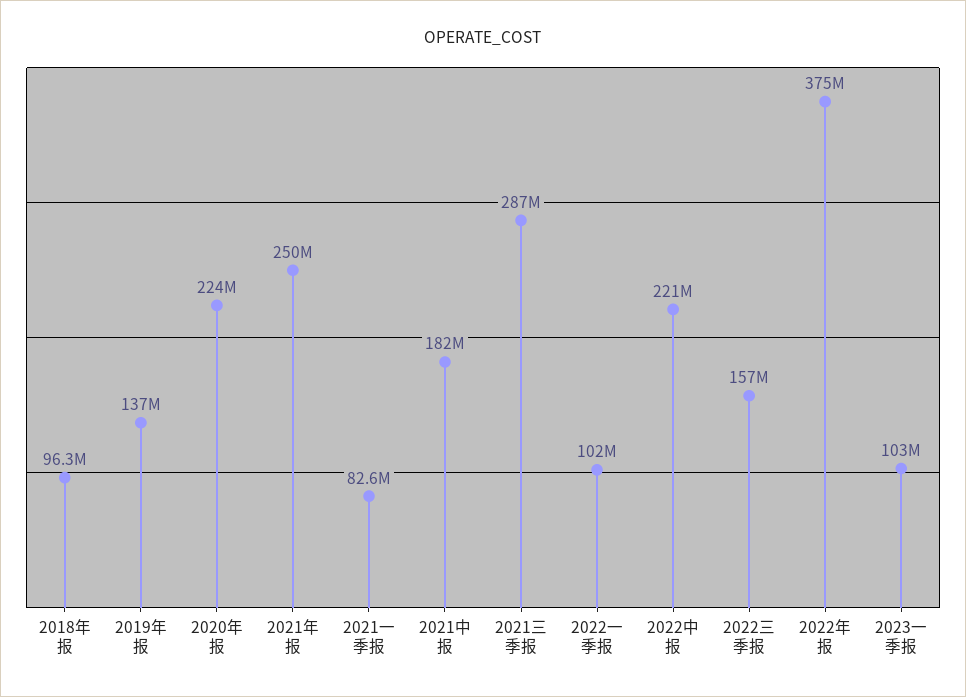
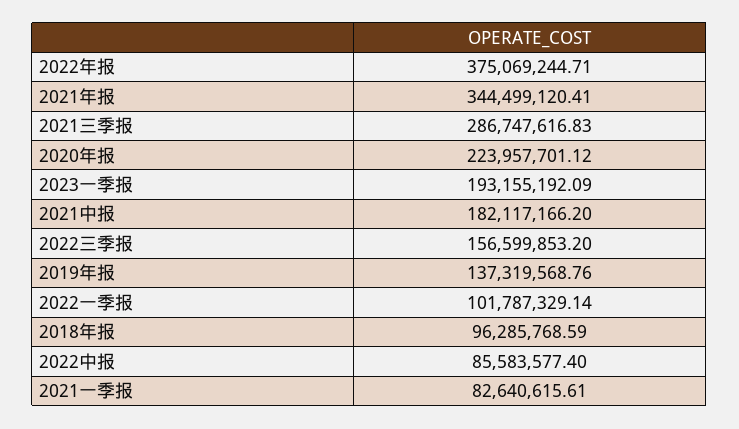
2021年报: 250000000 -> 344499120.41
2022中报: 221000000 -> 85583577.4
2023一季报: 103000000 -> 193155192.09

